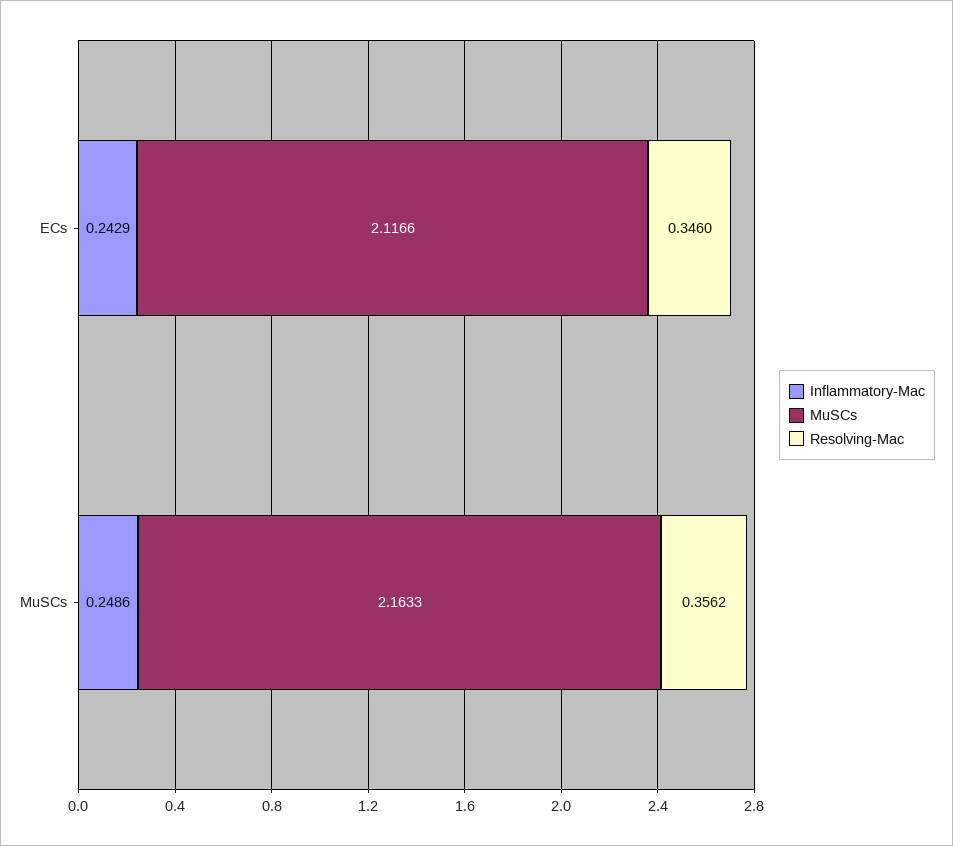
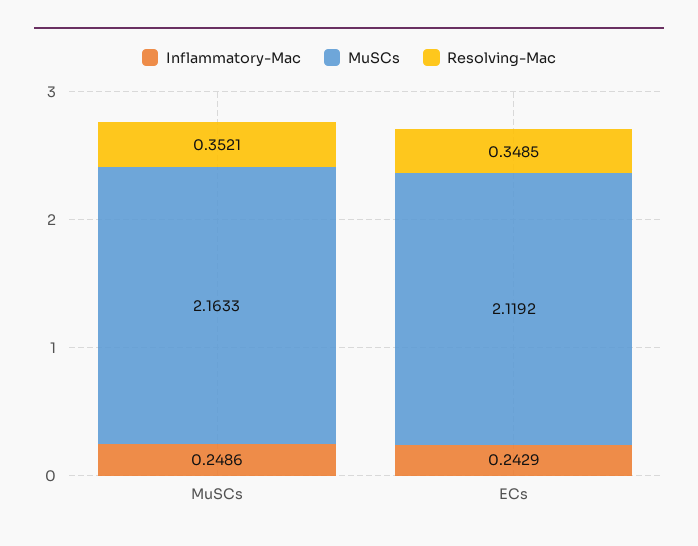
MuSCs, ECs: 2.1166 -> 2.1192
Resolving-Mac, ECs: 0.346 -> 0.3485
Resolving-Mac, MuSCs: 0.3562 -> 0.3521

